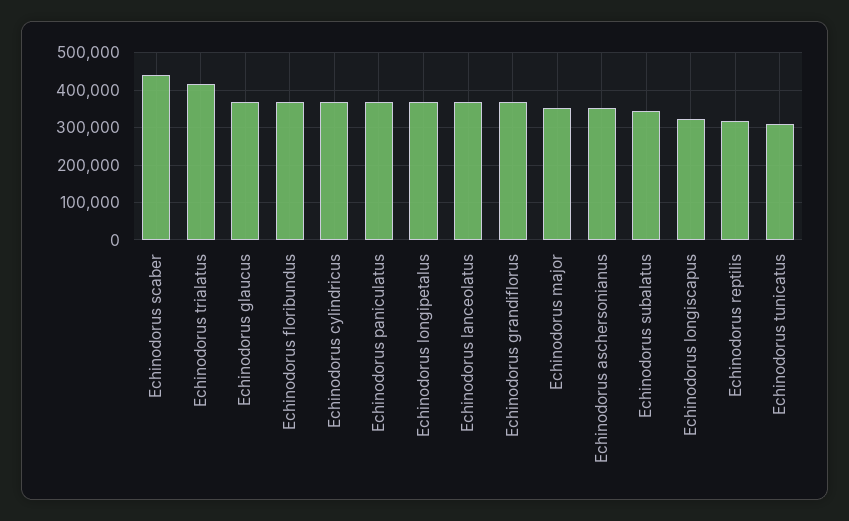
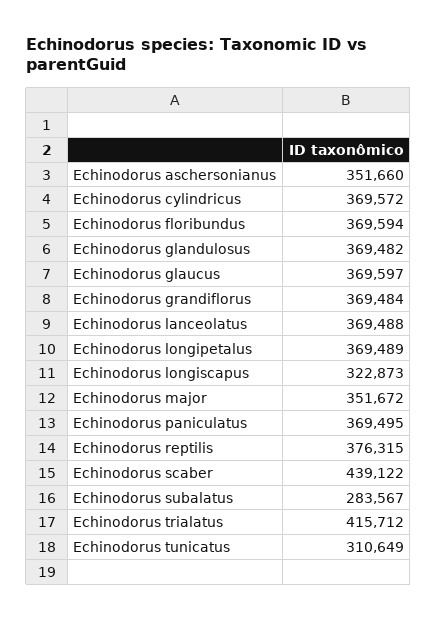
Echinodorus subalatus: 340000 -> 283567
Echinodorus reptilis: 320000 -> 376315
Echinodorus glandulosus: none -> 369482

